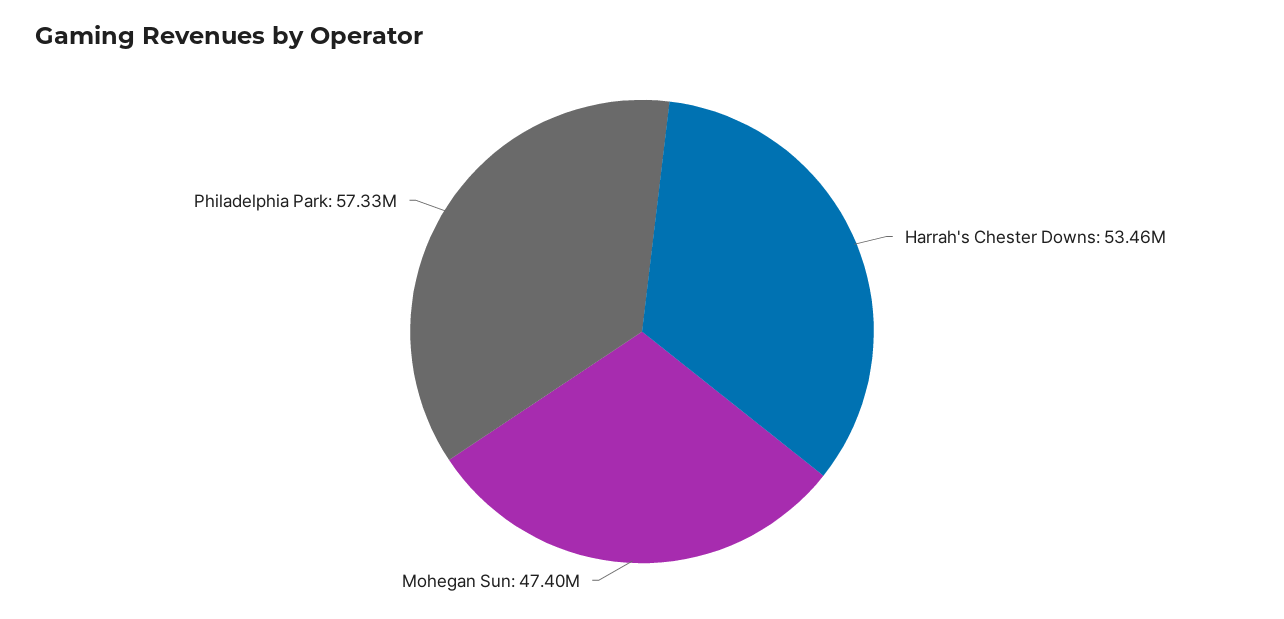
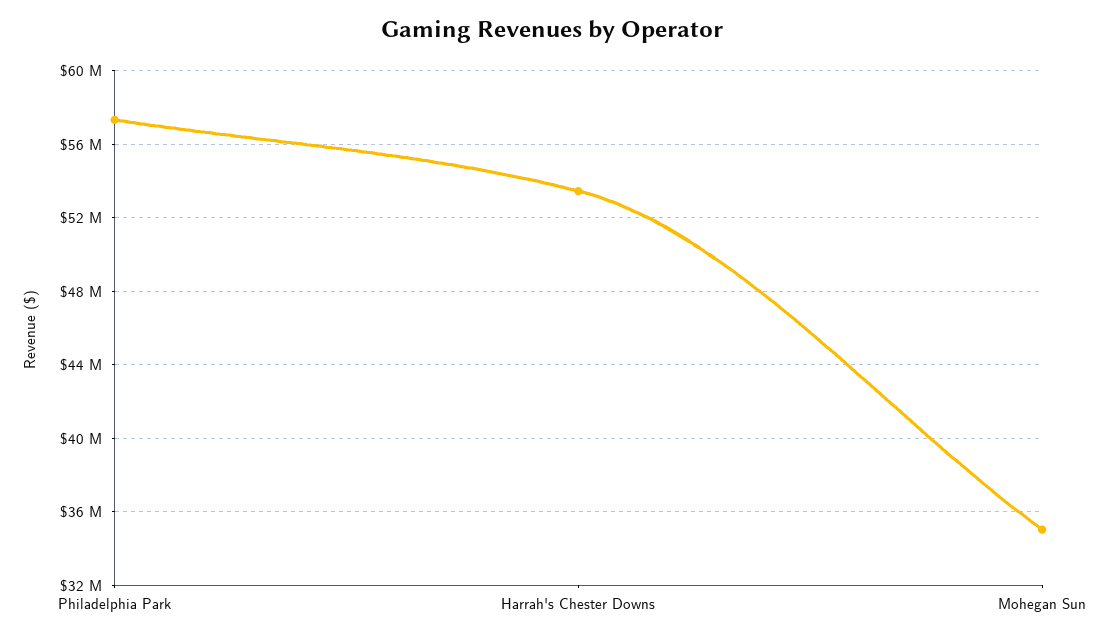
Mohegan Sun: 47400000 -> 35000000

